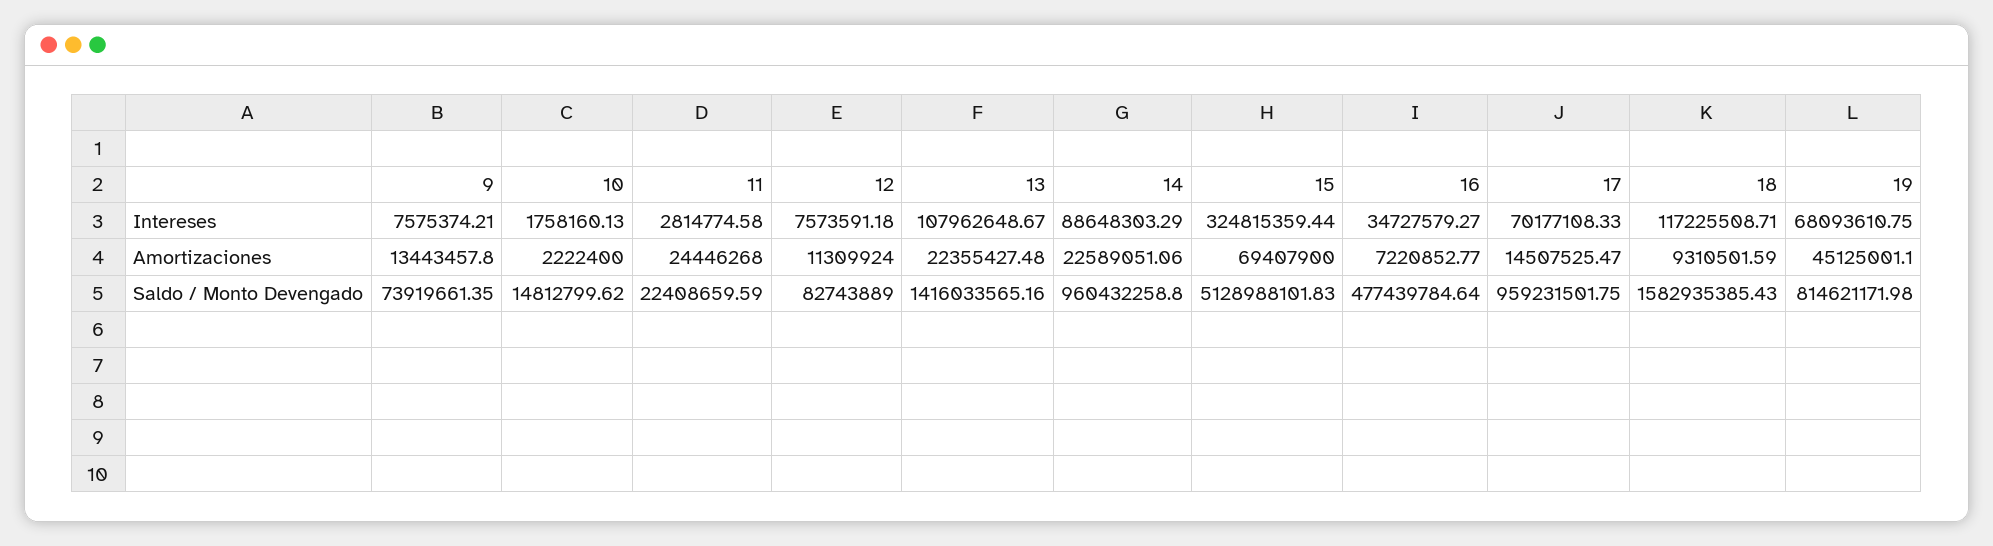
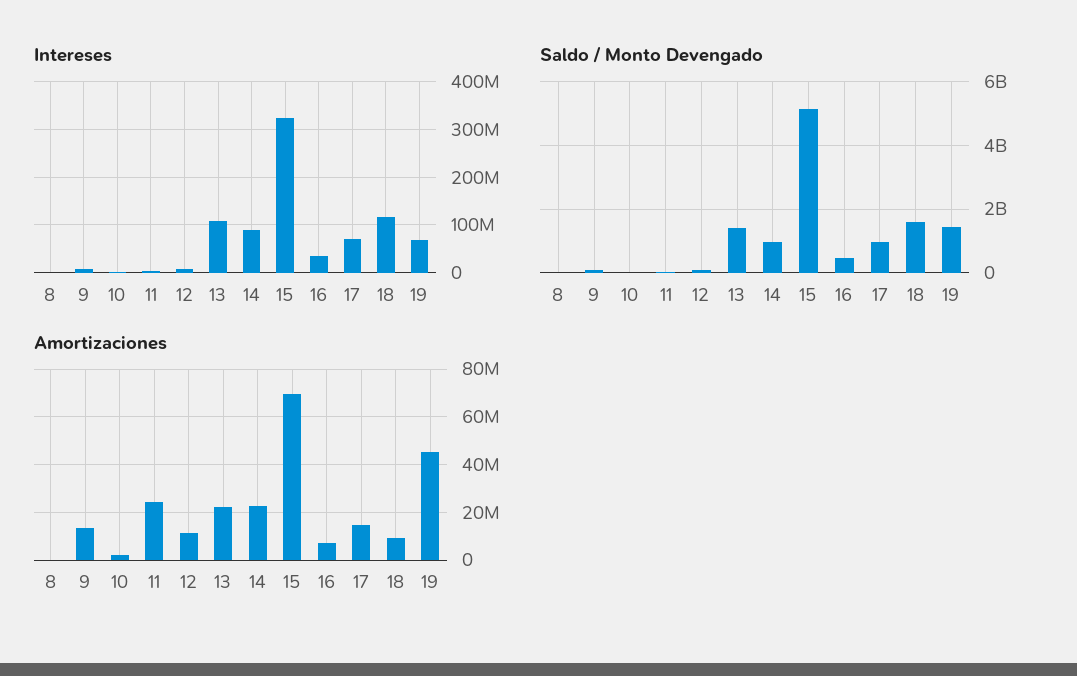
Saldo / Monto Devengado, 19: 814621171.98 -> 1400000000
Intereses, 8: none -> 0
Saldo / Monto Devengado, 8: none -> 0
Amortizaciones, 8: none -> 0

